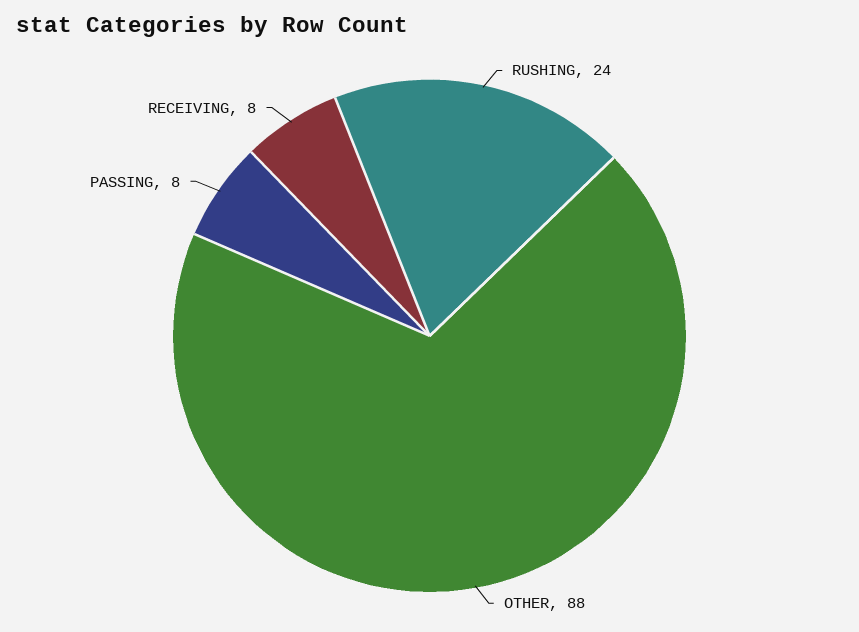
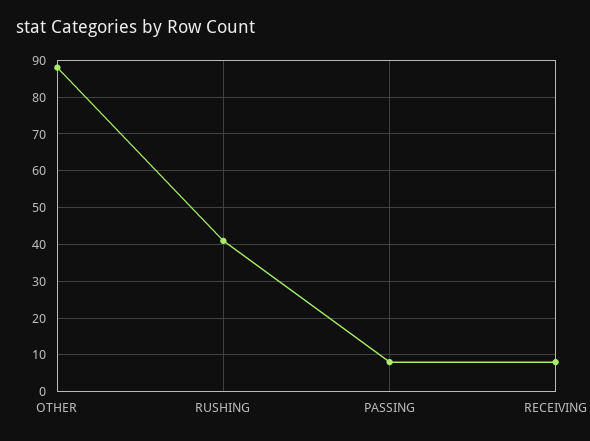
RUSHING: 24 -> 40

